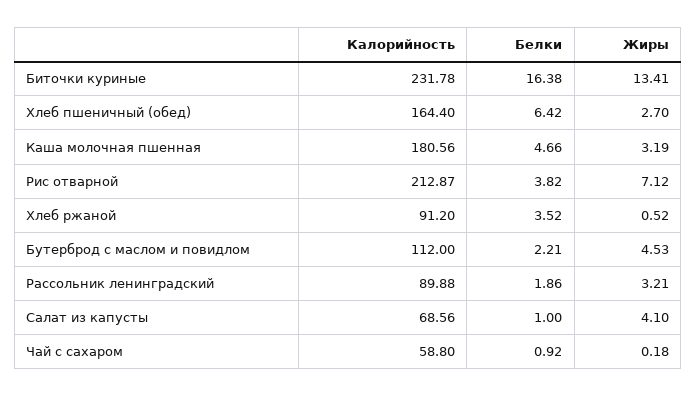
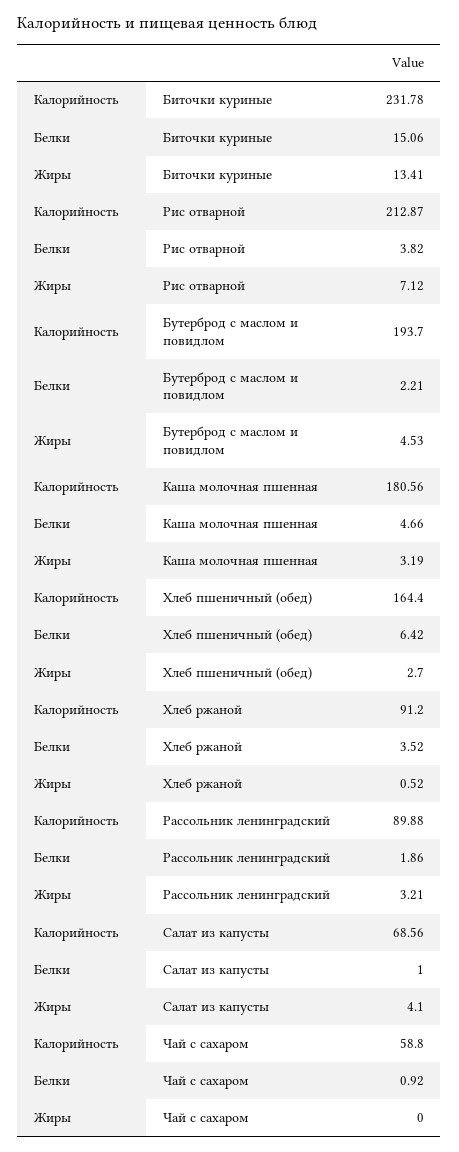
Белки, Биточки куриные: 16.38 -> 15.06
Калорийность, Бутерброд с маслом и повидлом: 112 -> 193.7
Жиры, Чай с сахаром: 0.18 -> 0

